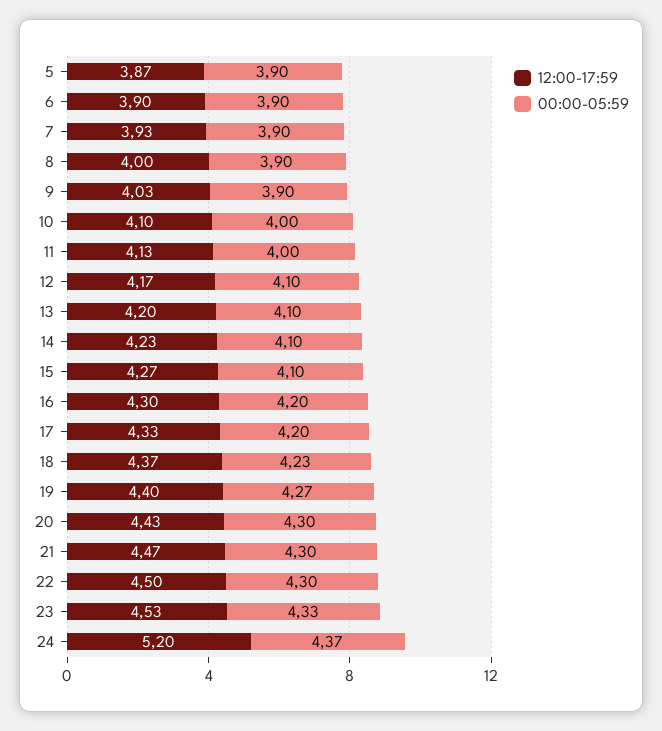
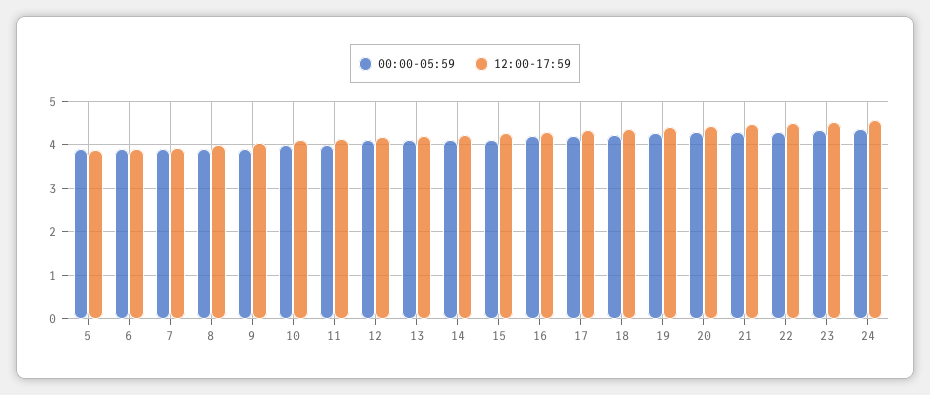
12:00-17:59, 24: 5.2 -> 4.6

